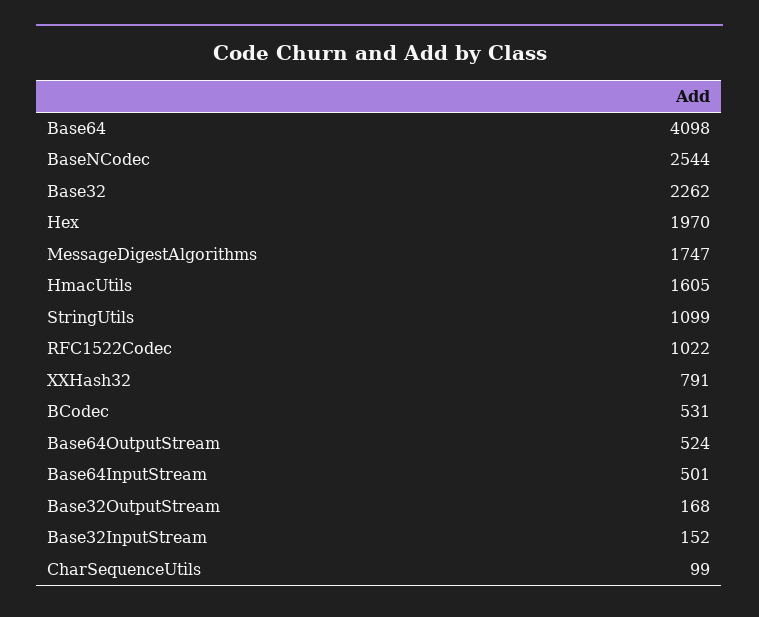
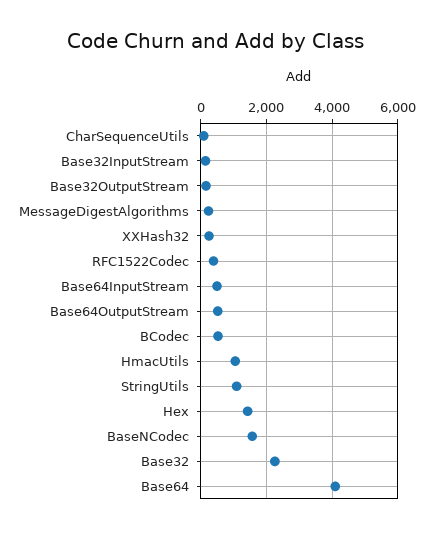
BaseNCodec: 2544 -> 1600
Hex: 1970 -> 1400
MessageDigestAlgorithms: 1747 -> 200
HmacUtils: 1605 -> 1000
RFC1522Codec: 1022 -> 400
XXHash32: 791 -> 200

